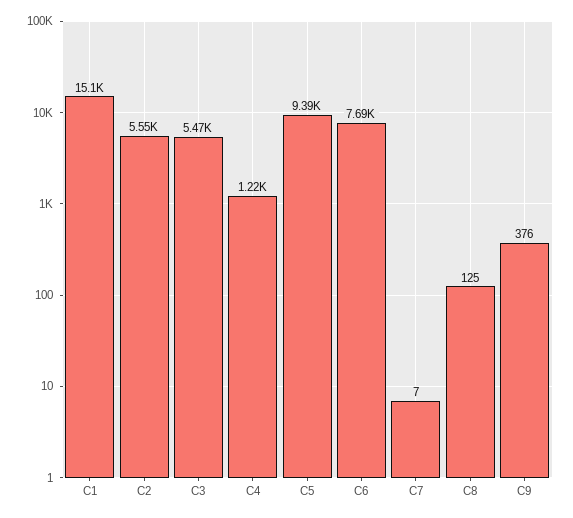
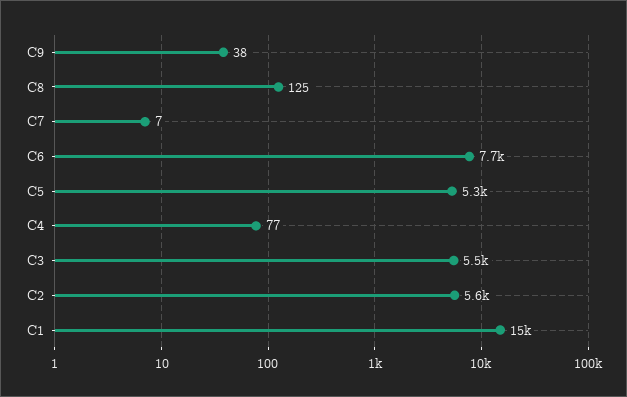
C4: 1220 -> 77
C5: 9390 -> 5300
C9: 376 -> 38

